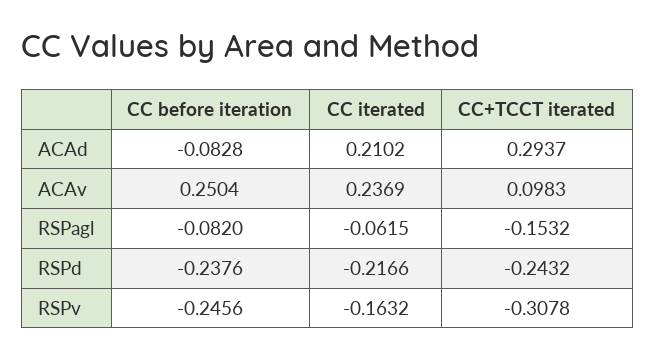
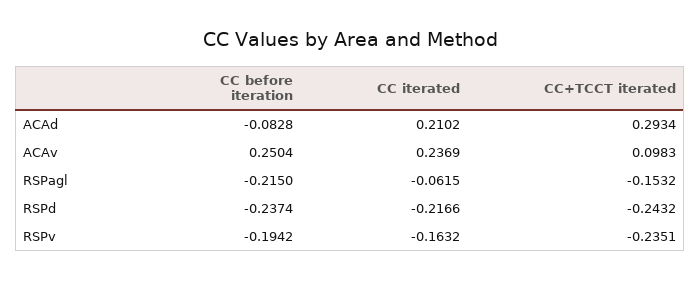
CC+TCCT iterated, ACAd: 0.2937 -> 0.2934
CC before iteration, RSPagl: -0.082 -> -0.215
CC before iteration, RSPd: -0.2376 -> -0.2374
CC before iteration, RSPv: -0.2456 -> -0.1942
CC+TCCT iterated, RSPv: -0.3078 -> -0.2351

